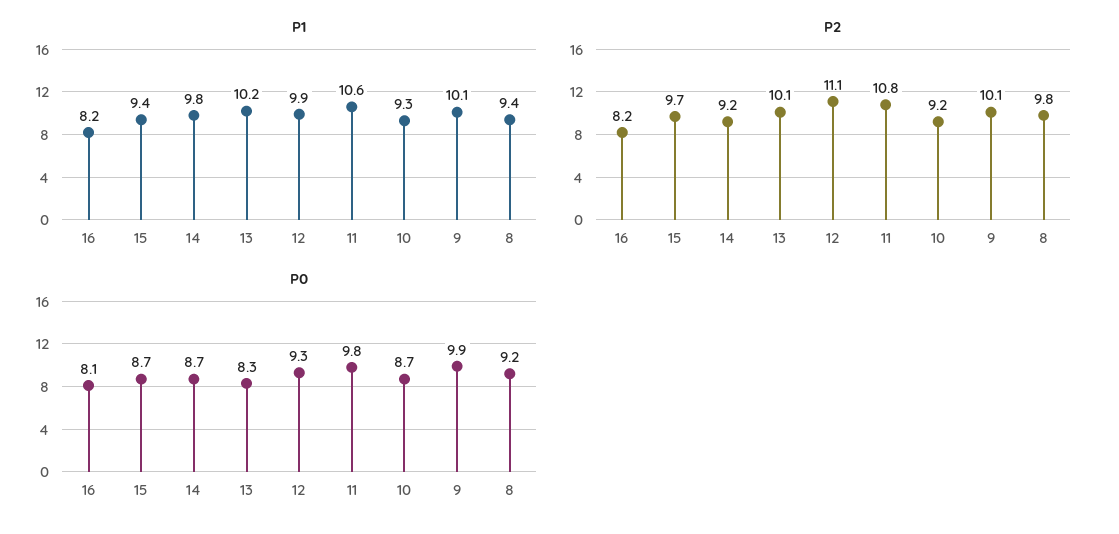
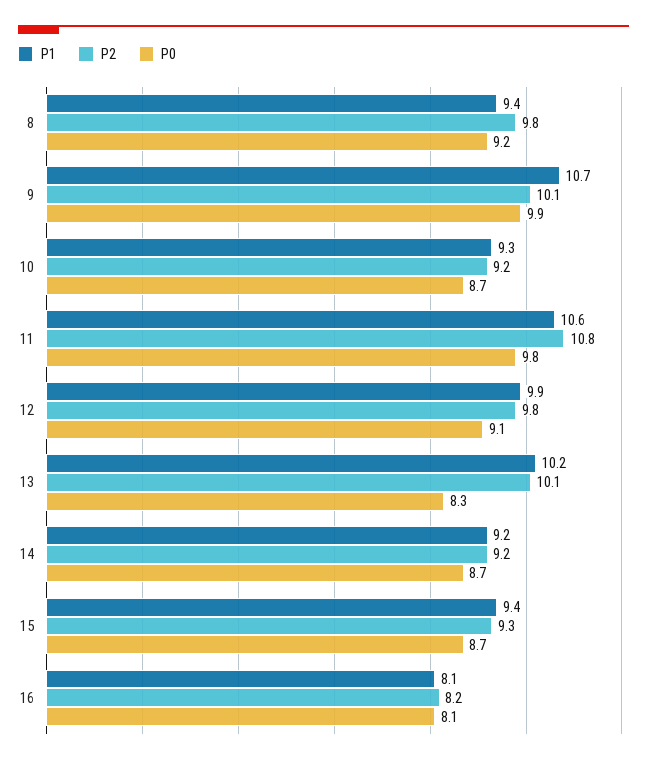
P1, 16: 8.2 -> 8.1
P1, 14: 9.8 -> 9.2
P1, 9: 10.1 -> 10.7
P2, 15: 9.7 -> 9.3
P2, 12: 11.1 -> 9.8
P0, 12: 9.3 -> 9.1

